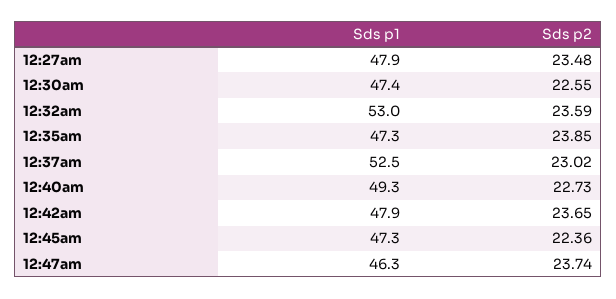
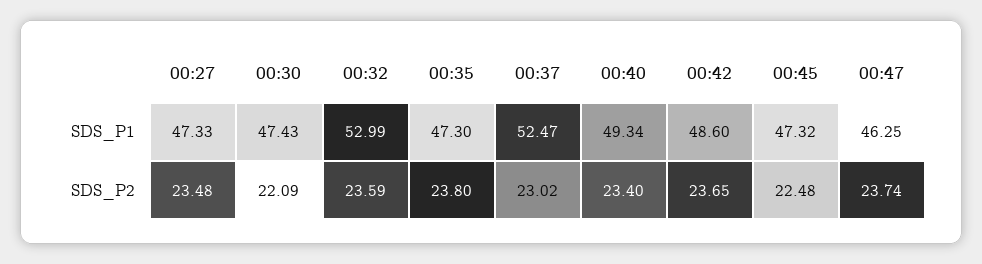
Sds p1, 12:27am: 47.9 -> 47.33
Sds p2, 12:30am: 22.55 -> 22.09
Sds p2, 12:35am: 23.85 -> 23.8
Sds p2, 12:40am: 22.73 -> 23.4
Sds p1, 12:42am: 47.9 -> 48.6
Sds p2, 12:45am: 22.36 -> 22.48

